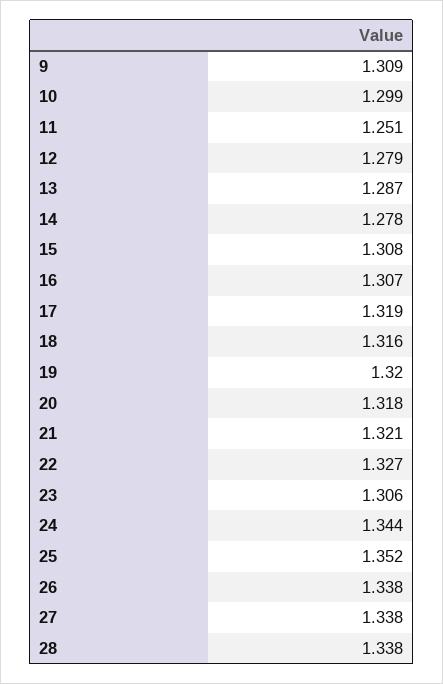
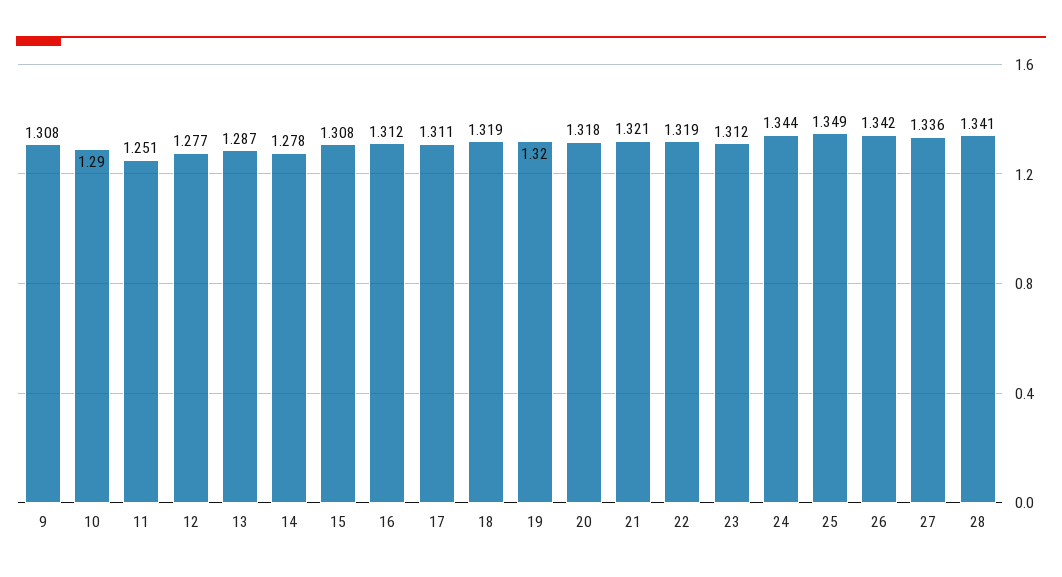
9: 1.309 -> 1.308
10: 1.299 -> 1.29
12: 1.279 -> 1.277
16: 1.307 -> 1.312
17: 1.319 -> 1.311
18: 1.316 -> 1.319
22: 1.327 -> 1.319
23: 1.306 -> 1.312
25: 1.352 -> 1.349
26: 1.338 -> 1.342
27: 1.338 -> 1.336
28: 1.338 -> 1.341

